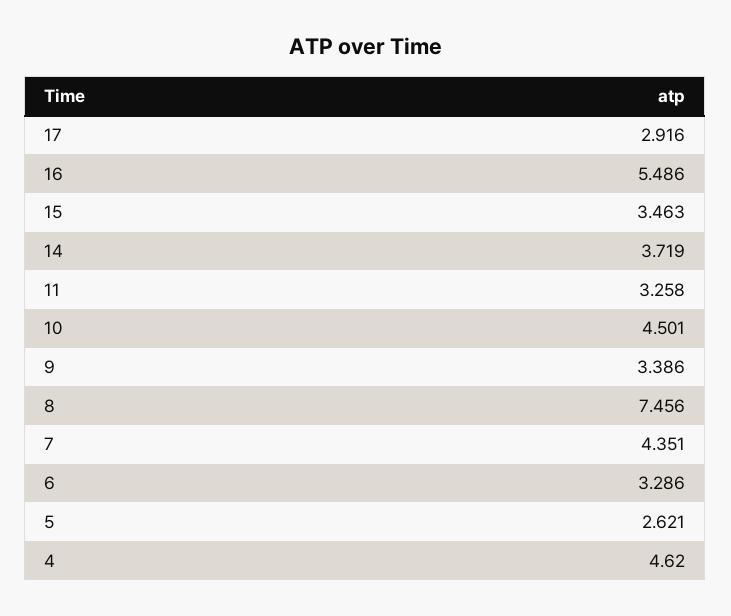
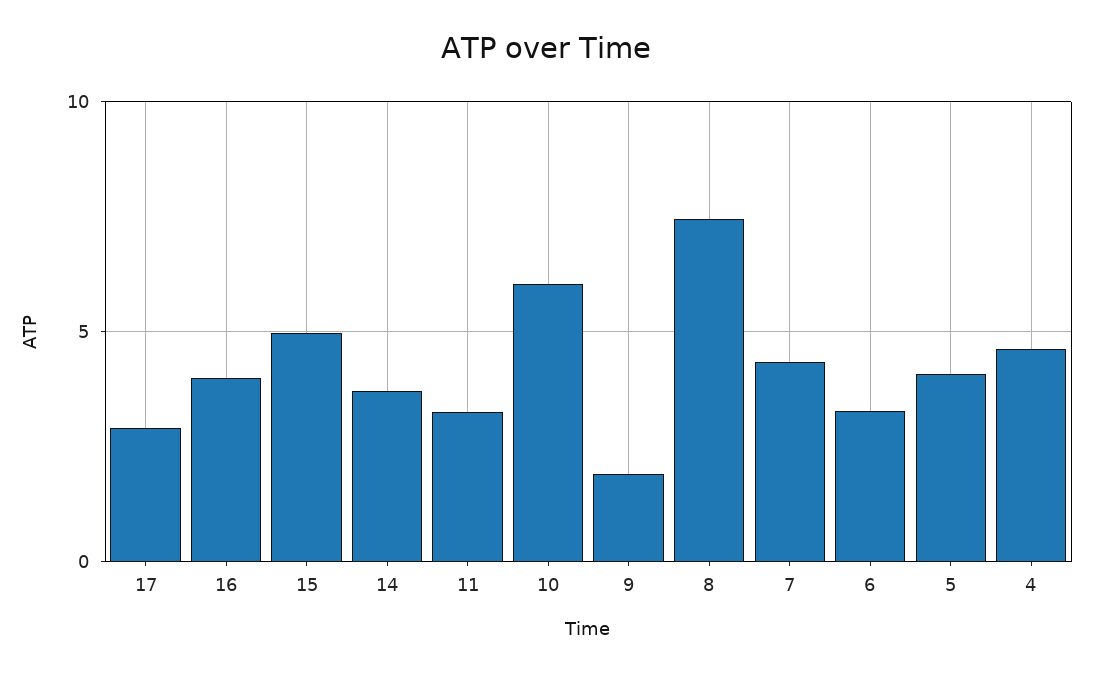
16: 5.486 -> 4
15: 3.463 -> 5
10: 4.501 -> 6
9: 3.386 -> 2
5: 2.621 -> 4

